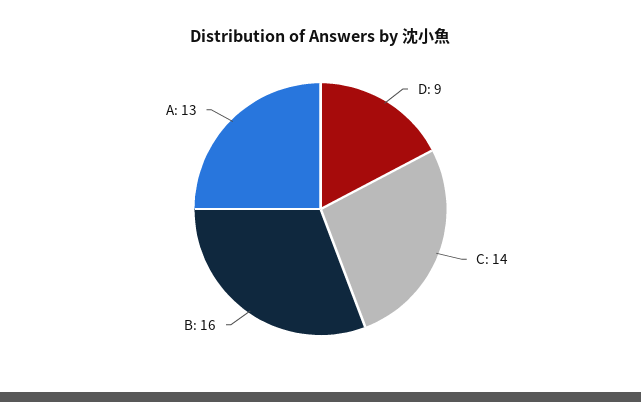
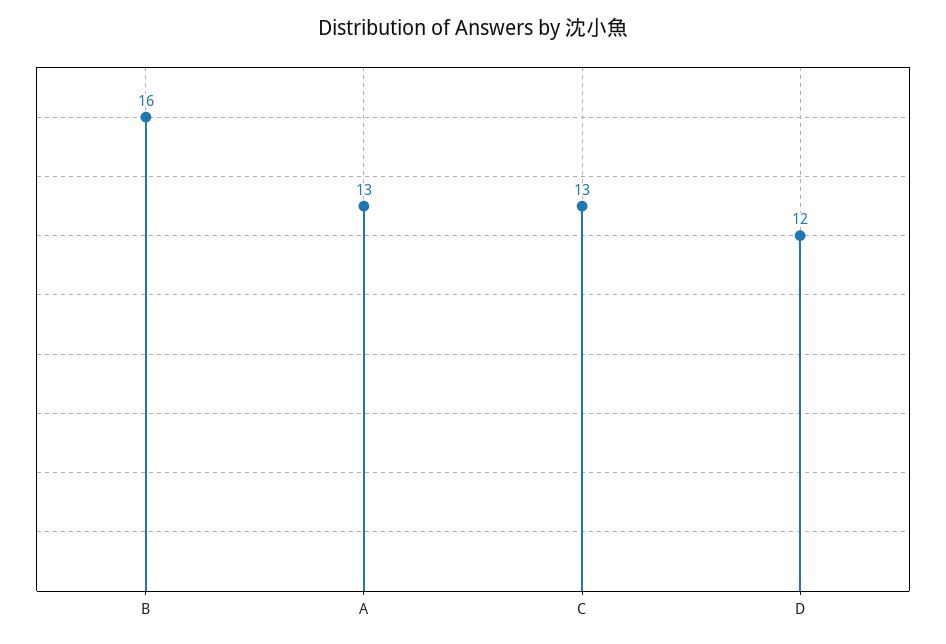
D: 9 -> 12
C: 14 -> 13

